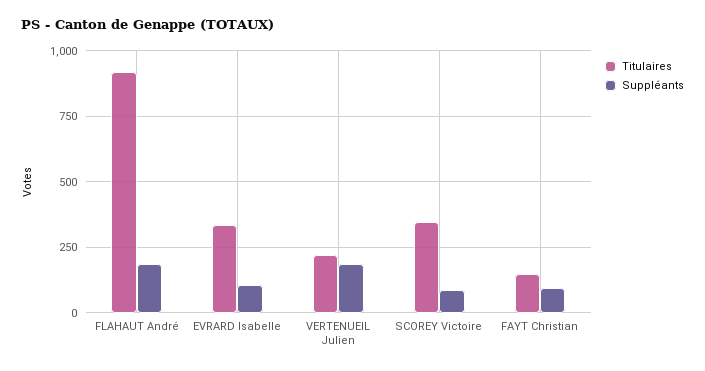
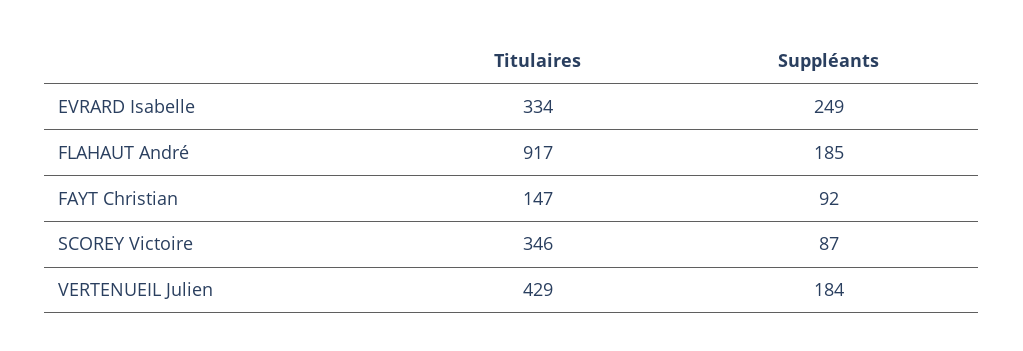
Suppléants, EVRARD Isabelle: 100 -> 249
Titulaires, VERTENUEIL Julien: 225 -> 429

